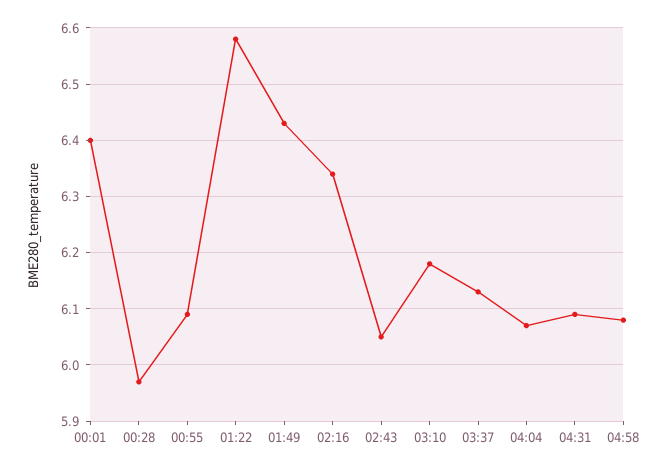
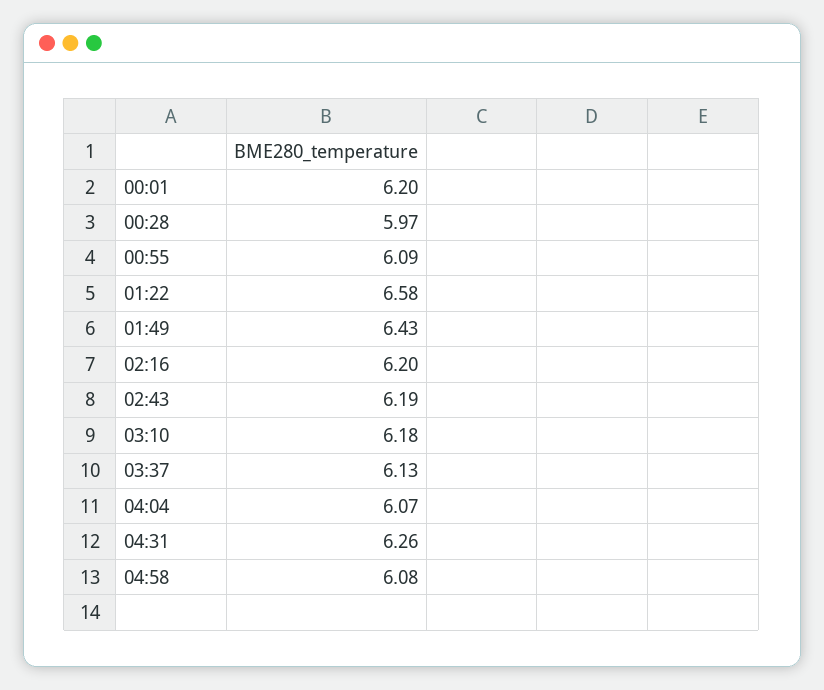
00:01: 6.4 -> 6.2
02:16: 6.35 -> 6.2
02:43: 6.05 -> 6.19
04:31: 6.1 -> 6.26

